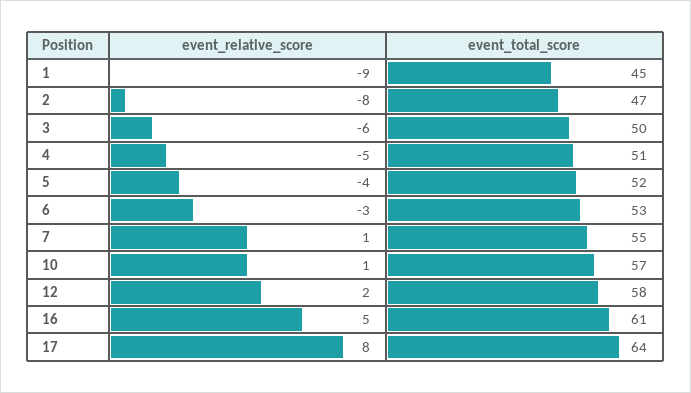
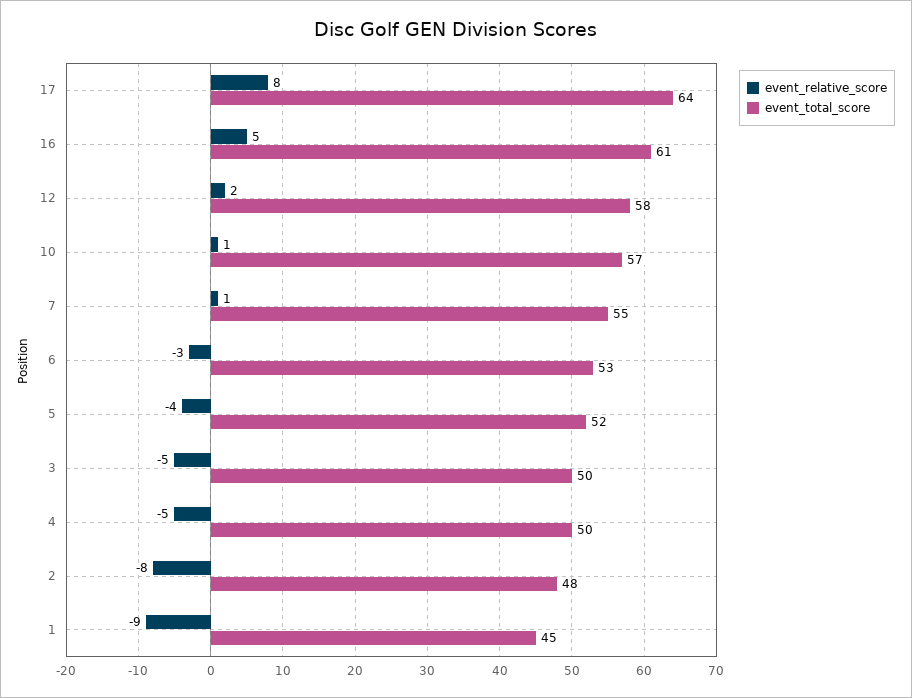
event_total_score, 2: 47 -> 48
event_relative_score, 3: -6 -> -5
event_total_score, 4: 51 -> 50

